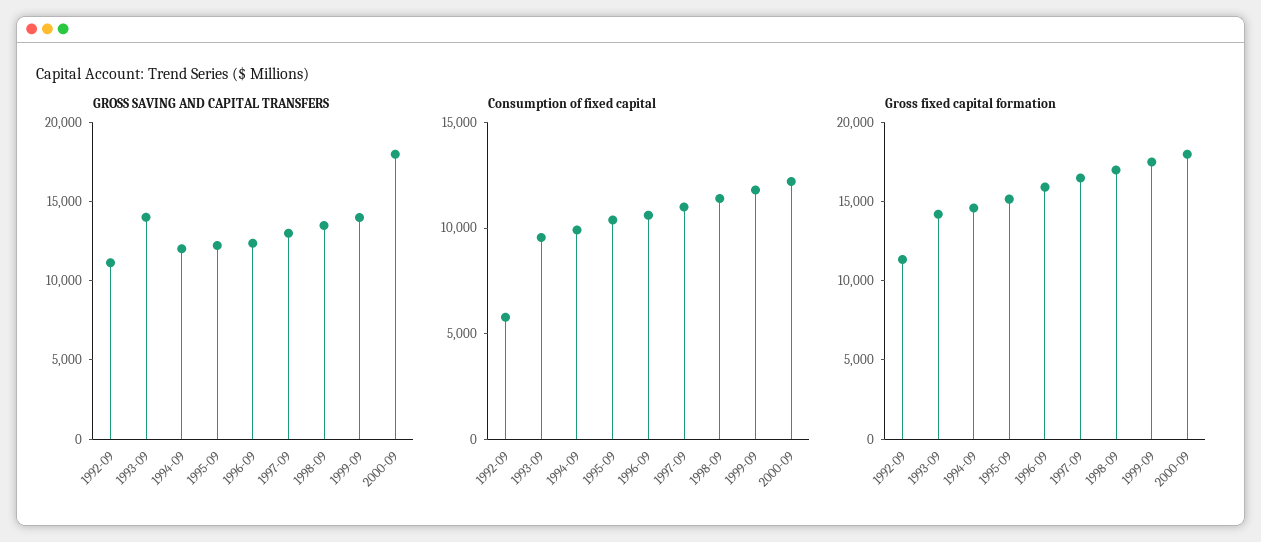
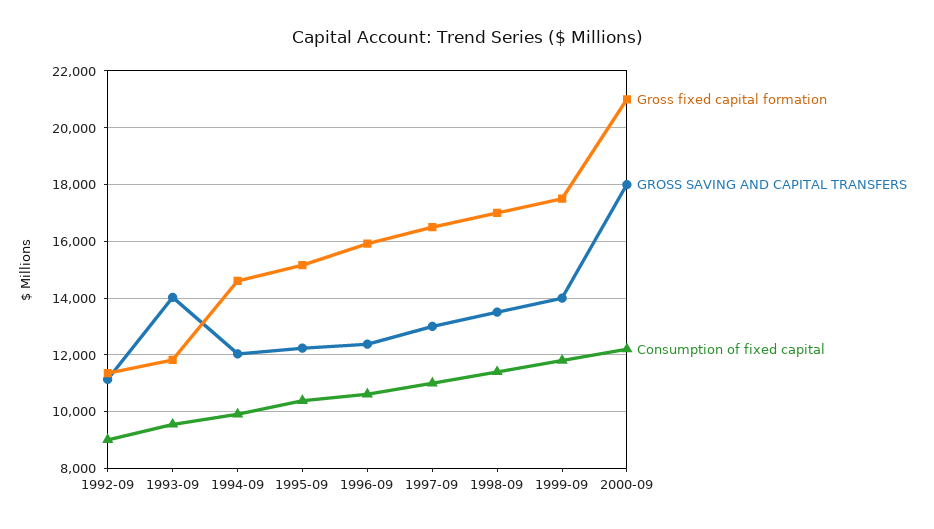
Consumption of fixed capital, 1992-09: 6000 -> 9000
Gross fixed capital formation, 1993-09: 14000 -> 11750
Gross fixed capital formation, 2000-09: 18000 -> 21000

